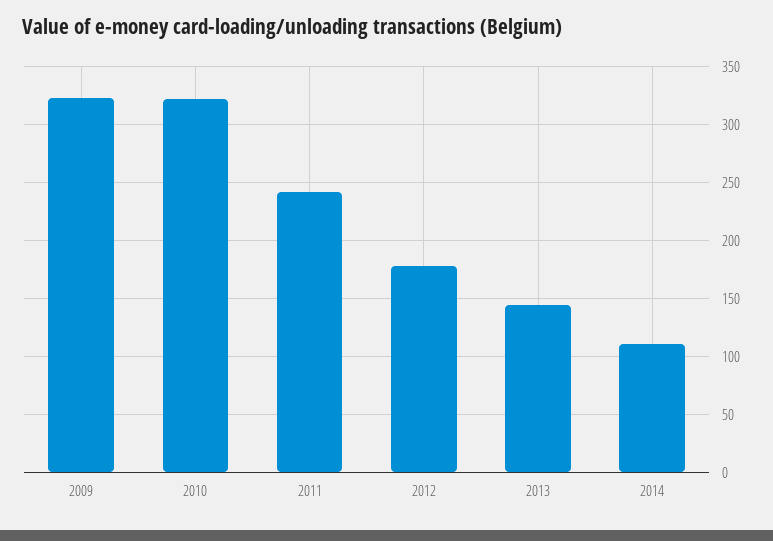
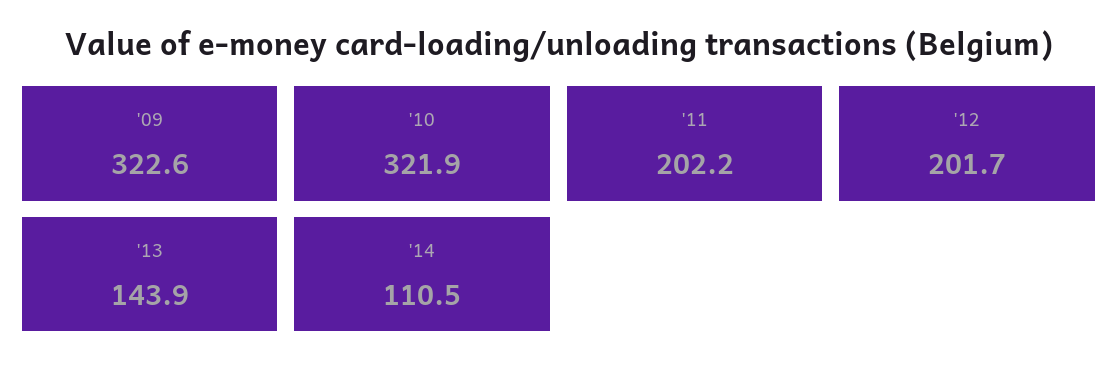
2011: 240 -> 202.2
2012: 180 -> 201.7

